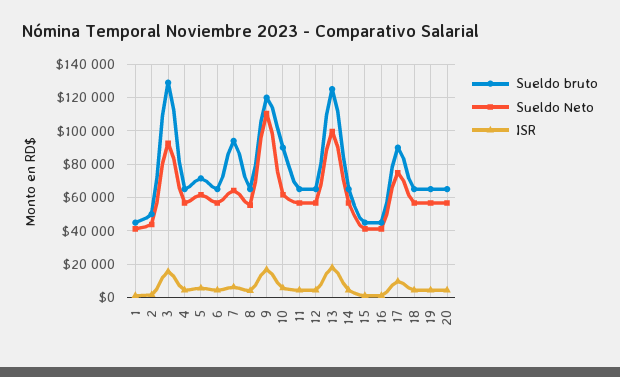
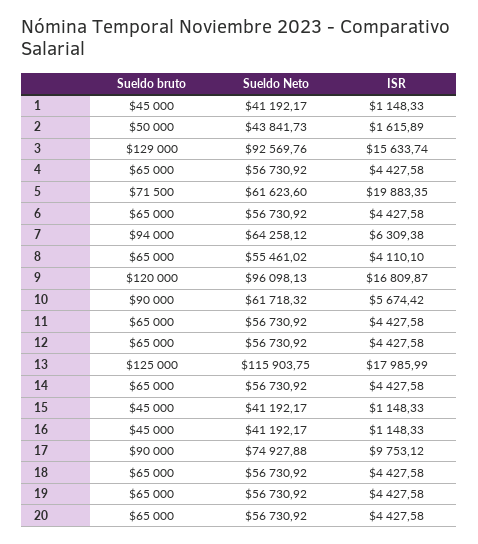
ISR, 5: 5000 -> 19883.35
Sueldo Neto, 9: 110000 -> 96098.13
Sueldo Neto, 13: 100000 -> 115903.75

